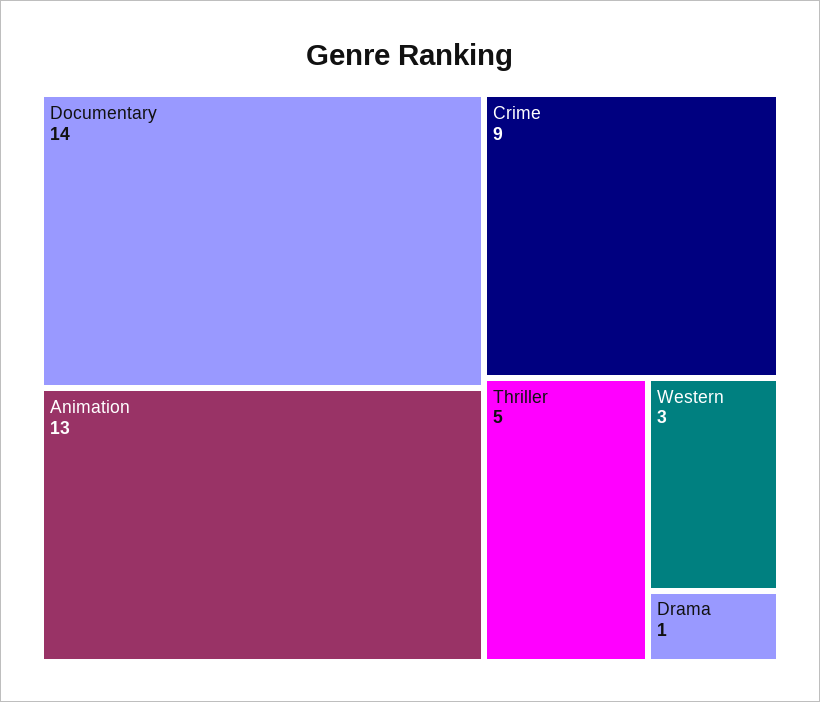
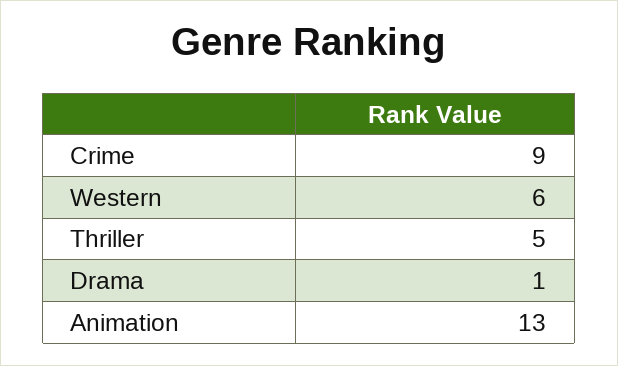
Documentary: 14 -> none
Western: 3 -> 6

